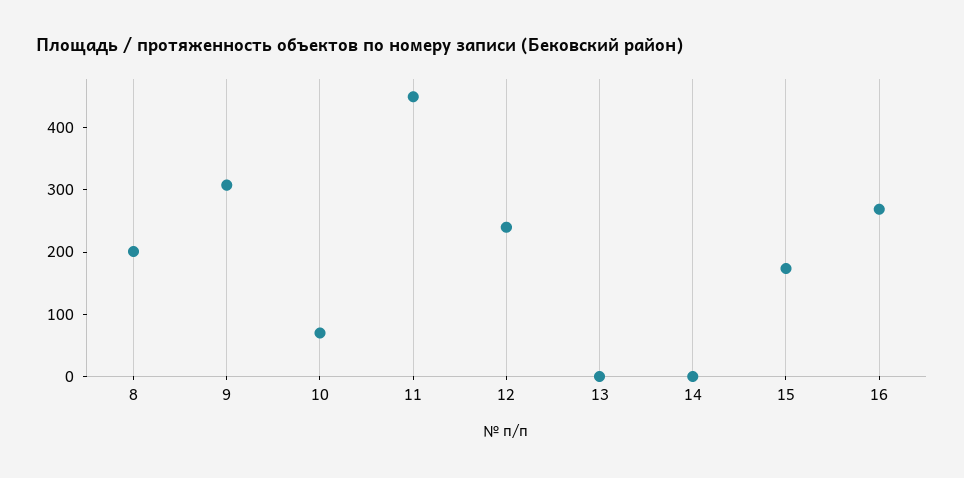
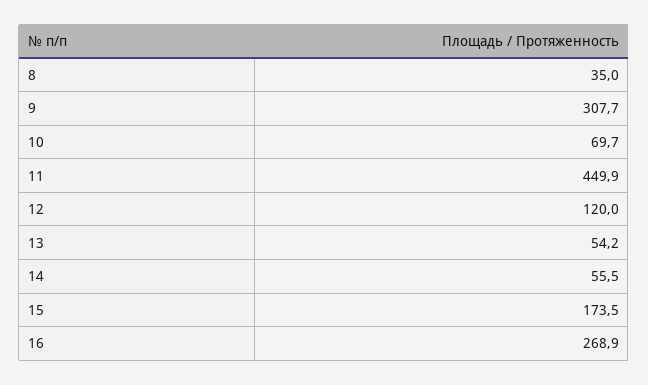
8: 200 -> 35
12: 240 -> 120
13: 0 -> 54.2
14: 0 -> 55.5

